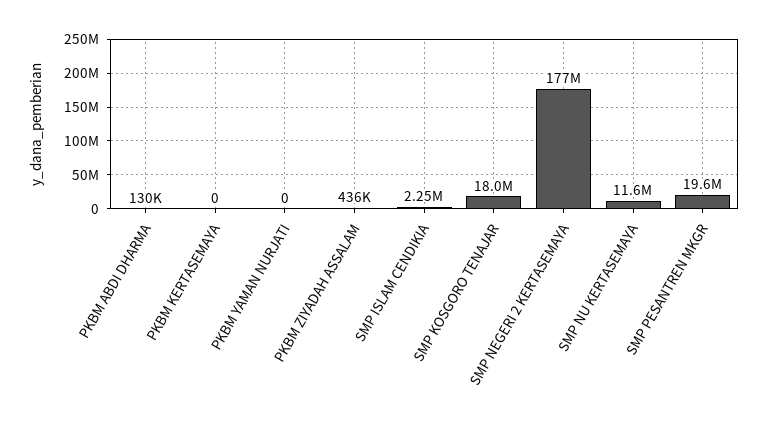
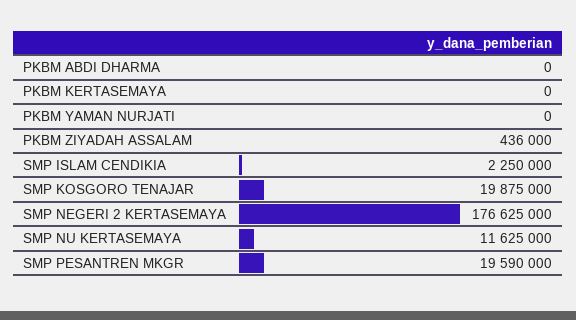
PKBM ABDI DHARMA: 130000 -> 0
SMP KOSGORO TENAJAR: 18000000 -> 19875000

